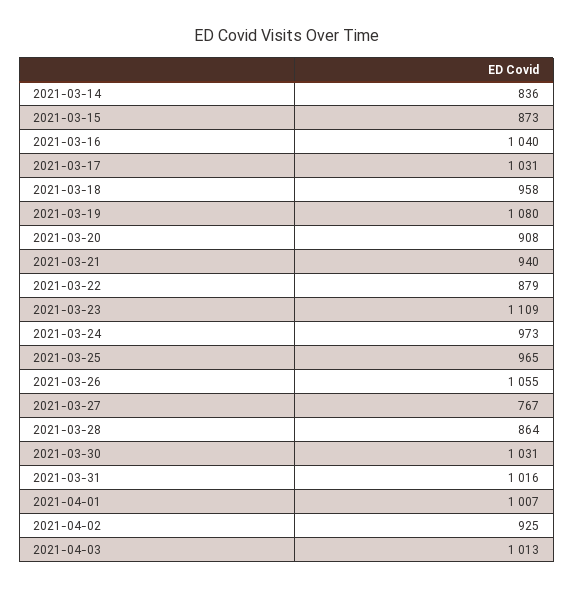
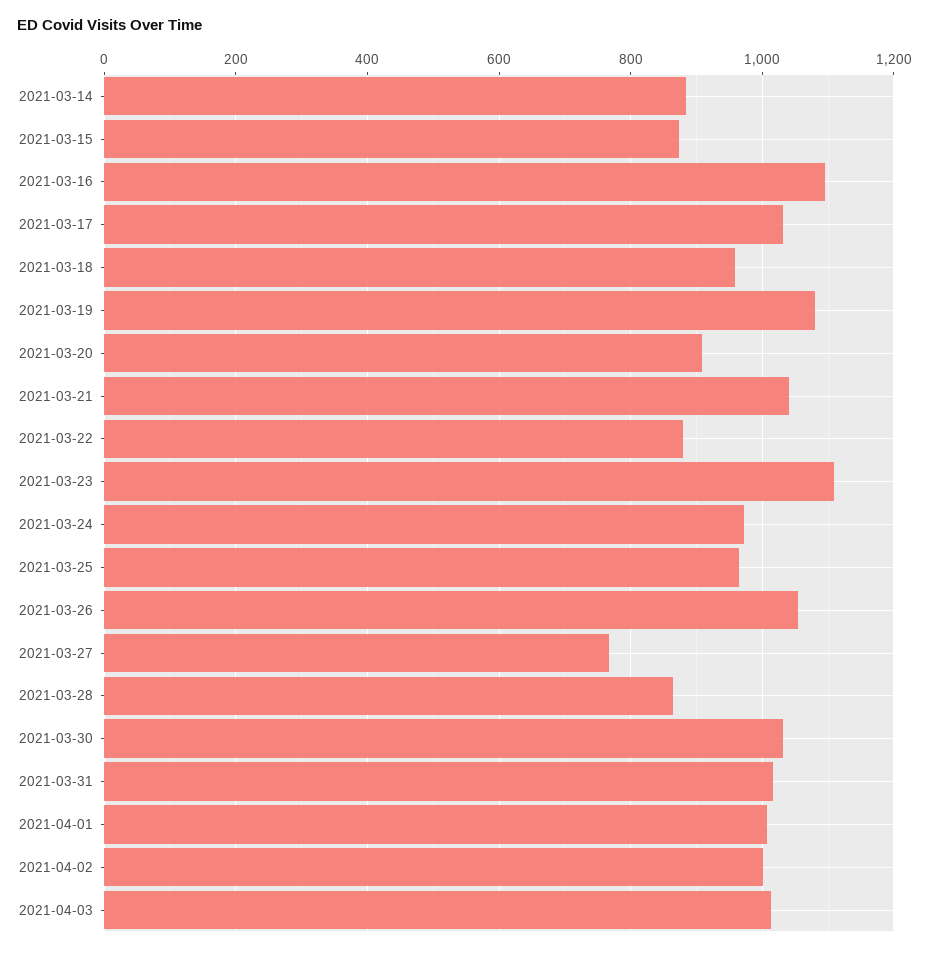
2021-03-14: 836 -> 880
2021-03-16: 1040 -> 1100
2021-03-21: 940 -> 1040
2021-04-02: 925 -> 1000

